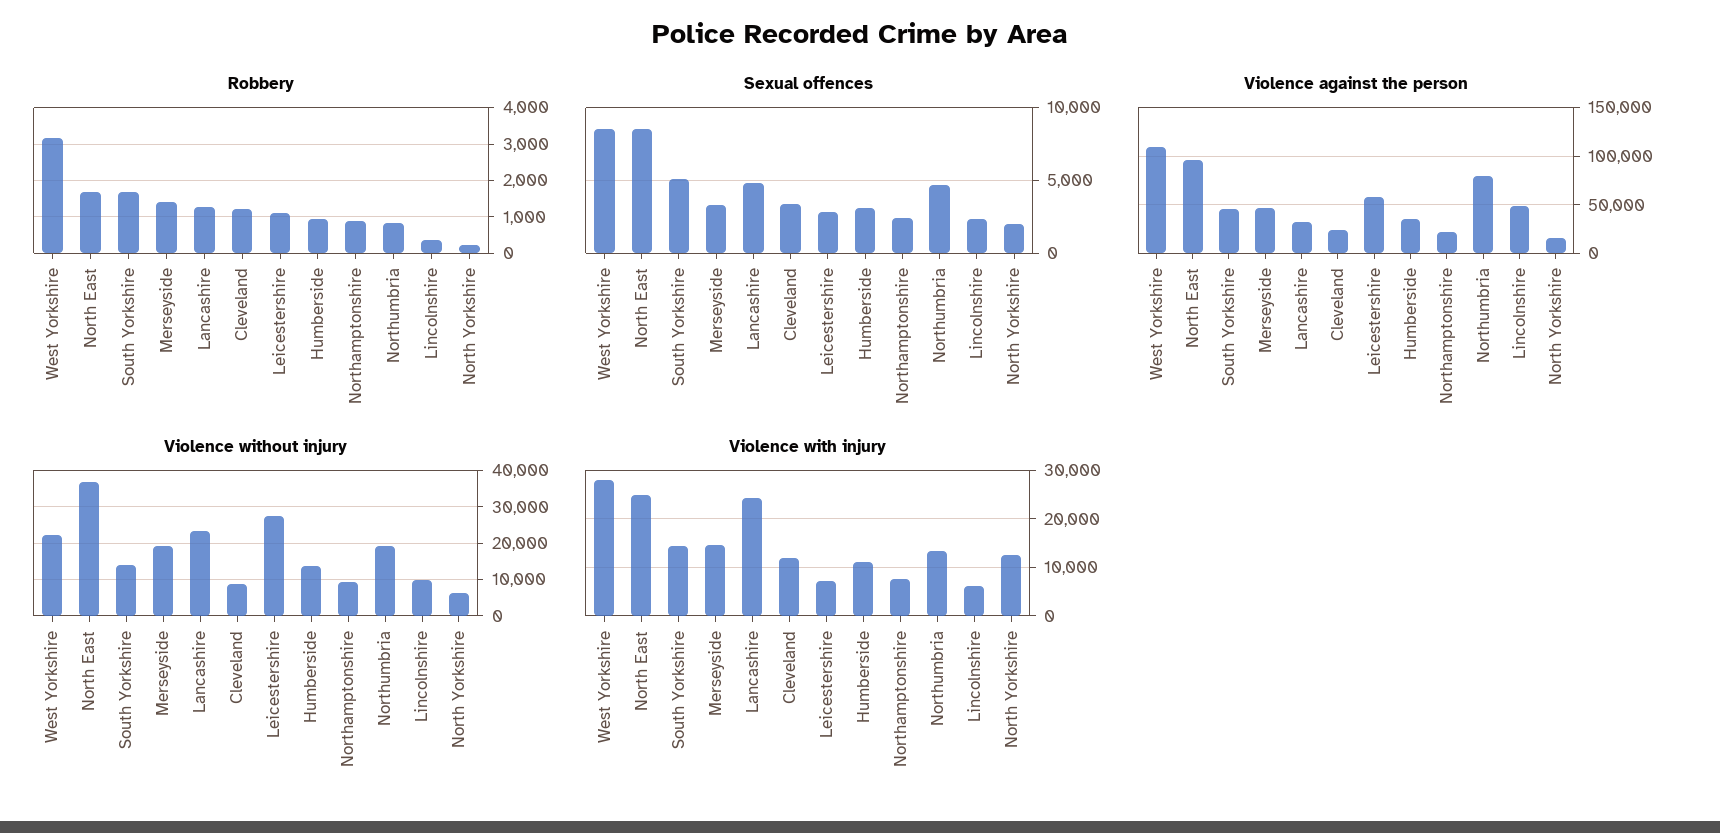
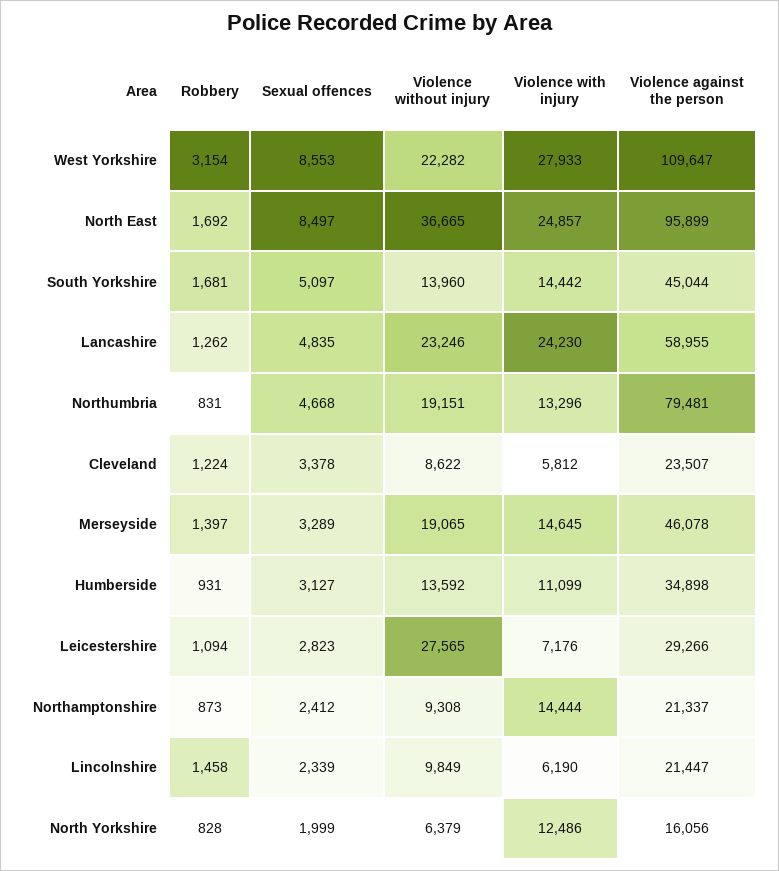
Robbery, Lincolnshire: 400 -> 1458
Robbery, North Yorkshire: 200 -> 828
Violence against the person, Lancashire: 30000 -> 58955
Violence against the person, Leicestershire: 60000 -> 29266
Violence against the person, Lincolnshire: 50000 -> 21447
Violence with injury, Cleveland: 12000 -> 5812
Violence with injury, Northamptonshire: 8000 -> 14444

